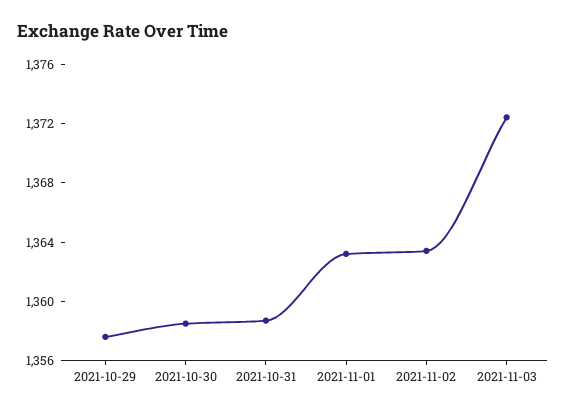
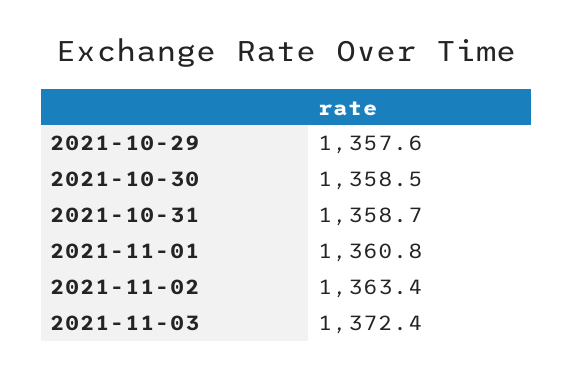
2021-11-01: 1363 -> 1360.8

